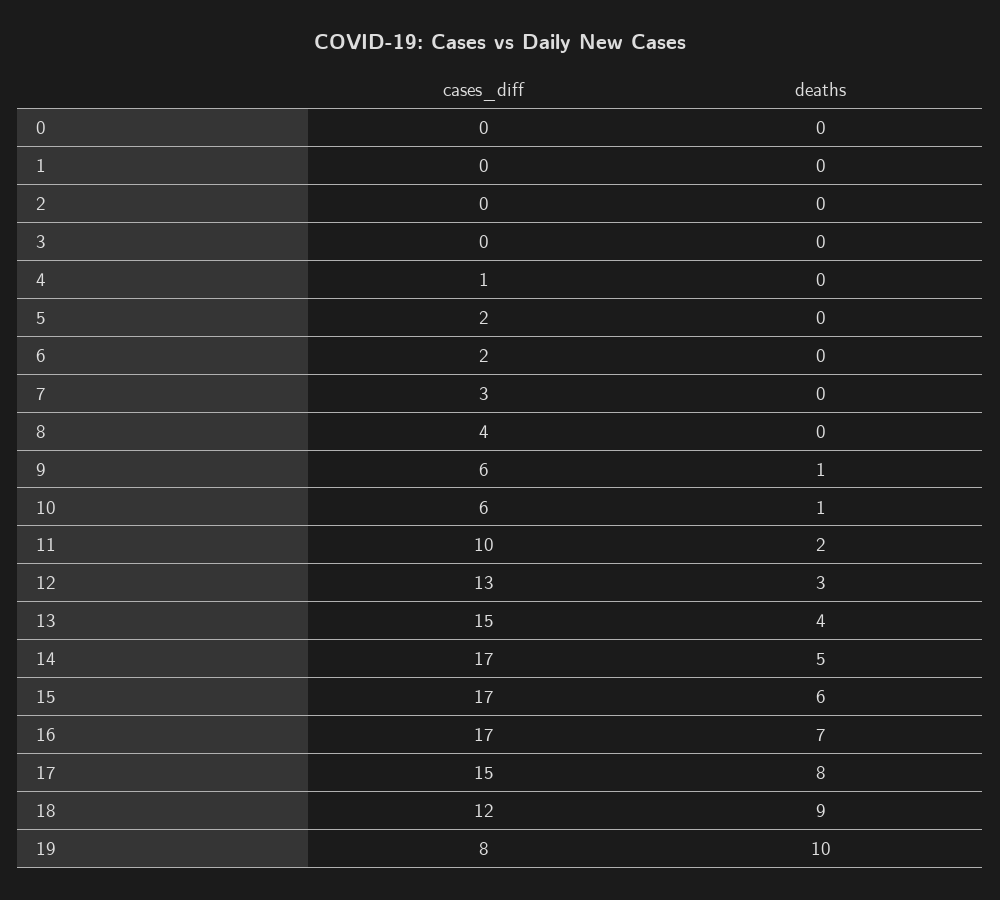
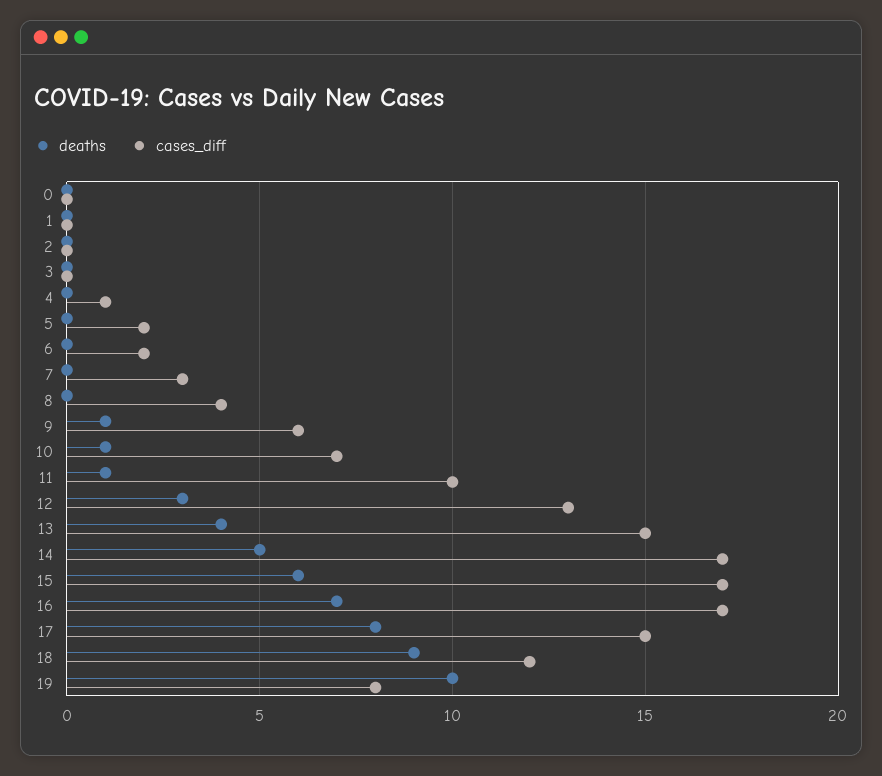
cases_diff, 10: 6 -> 7
deaths, 11: 2 -> 1

